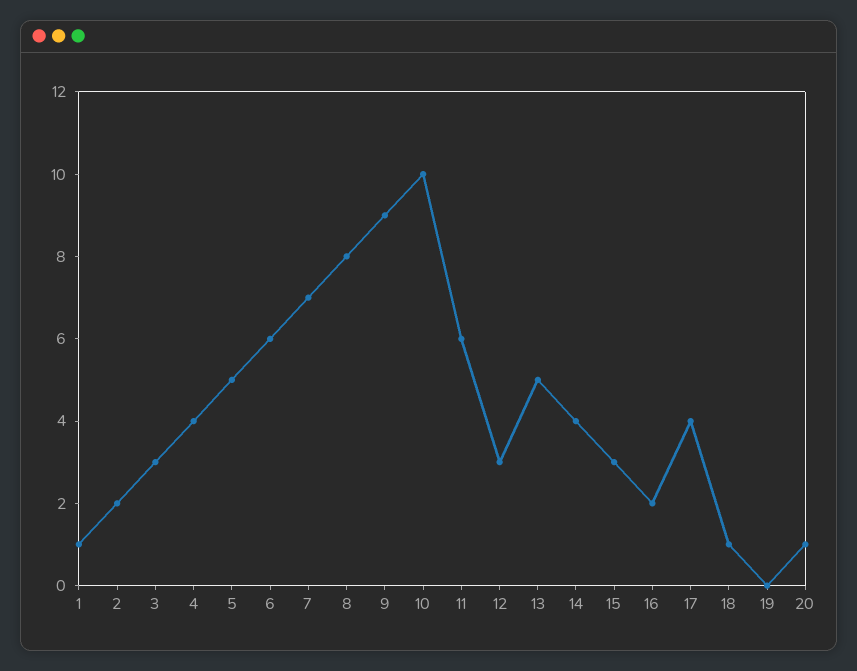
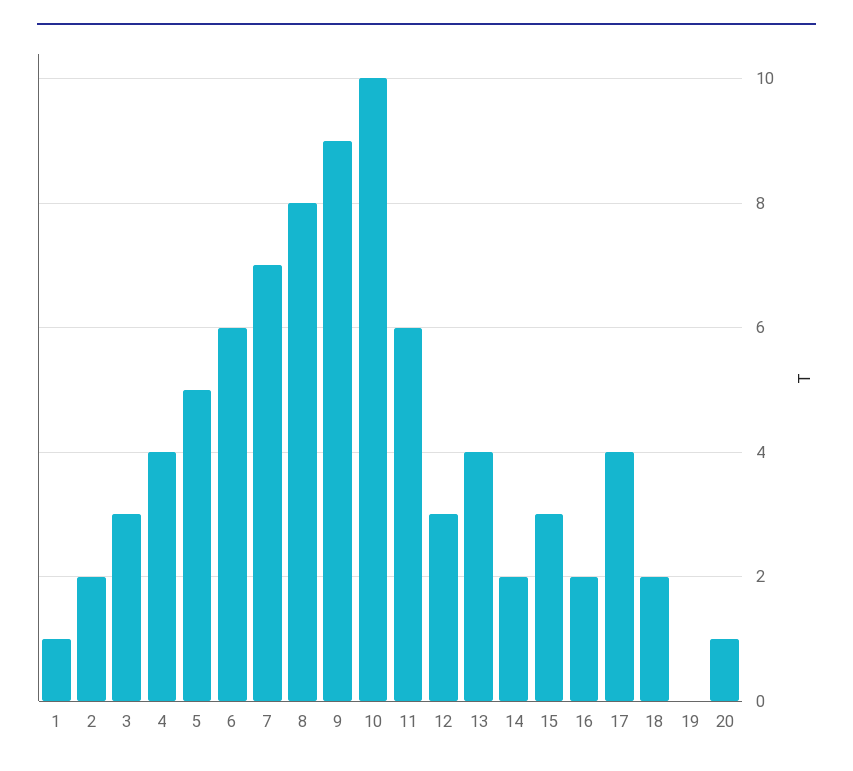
13: 5 -> 4
14: 4 -> 2
18: 1 -> 2

